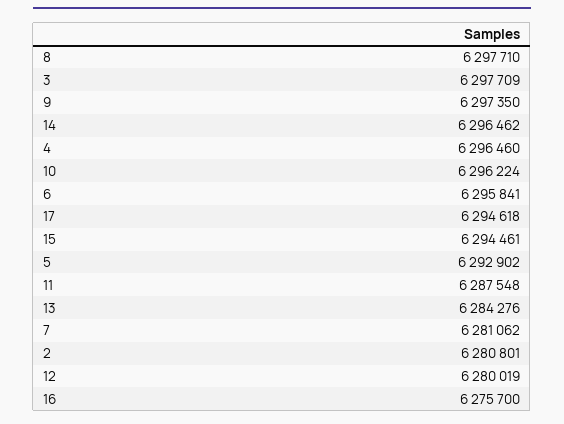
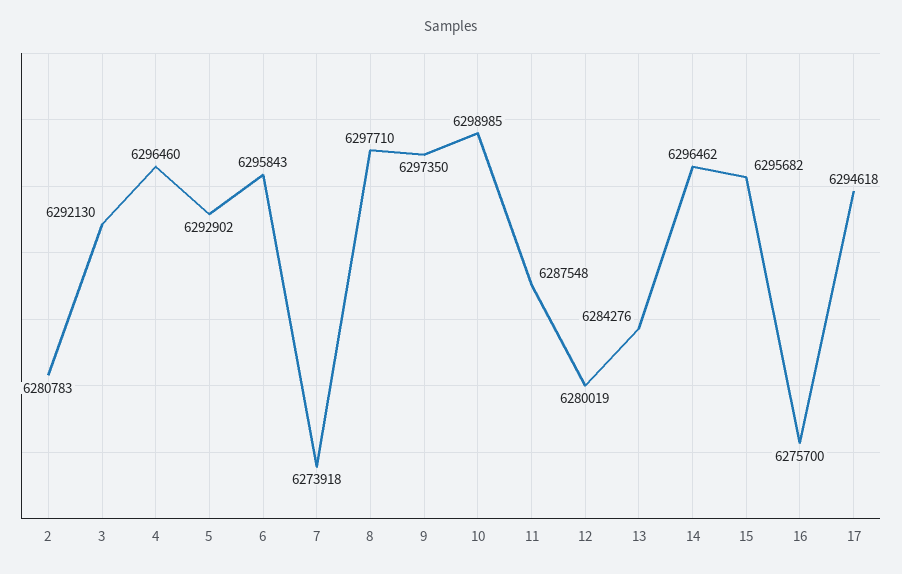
3: 6297709 -> 6292130
10: 6296224 -> 6298985
6: 6295841 -> 6295843
15: 6294461 -> 6295682
7: 6281062 -> 6273918
2: 6280801 -> 6280783

